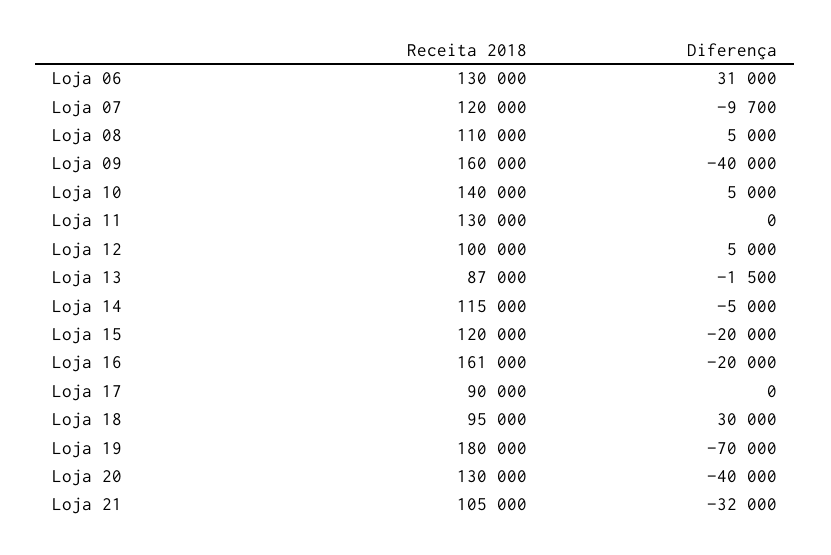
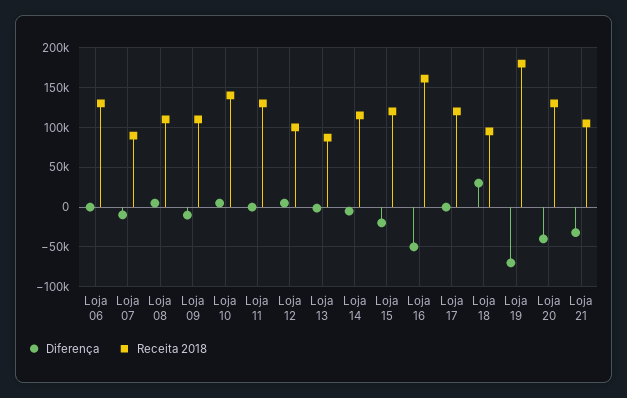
Diferença, Loja 06: 31000 -> 0
Receita 2018, Loja 07: 120000 -> 90000
Receita 2018, Loja 09: 160000 -> 110000
Diferença, Loja 09: -40000 -> -10000
Diferença, Loja 16: -20000 -> -50000
Receita 2018, Loja 17: 90000 -> 120000

